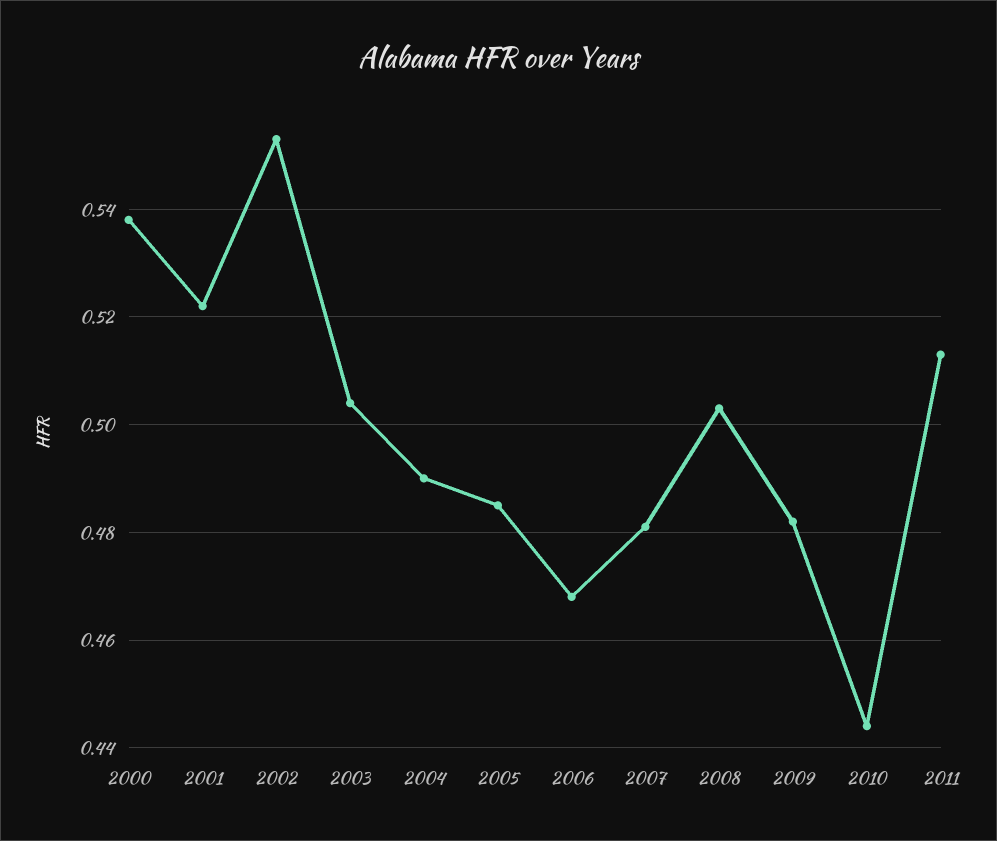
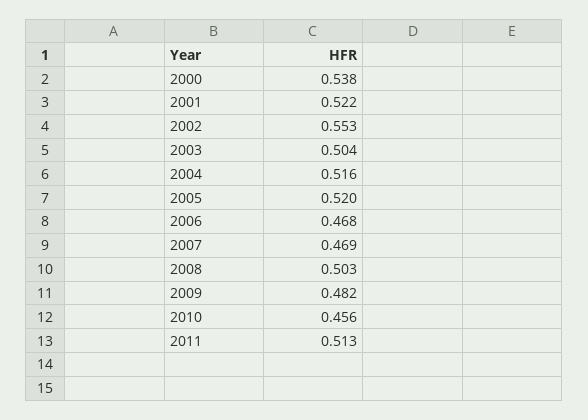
2004: 0.49 -> 0.516
2005: 0.485 -> 0.52
2007: 0.48 -> 0.469
2010: 0.445 -> 0.456

